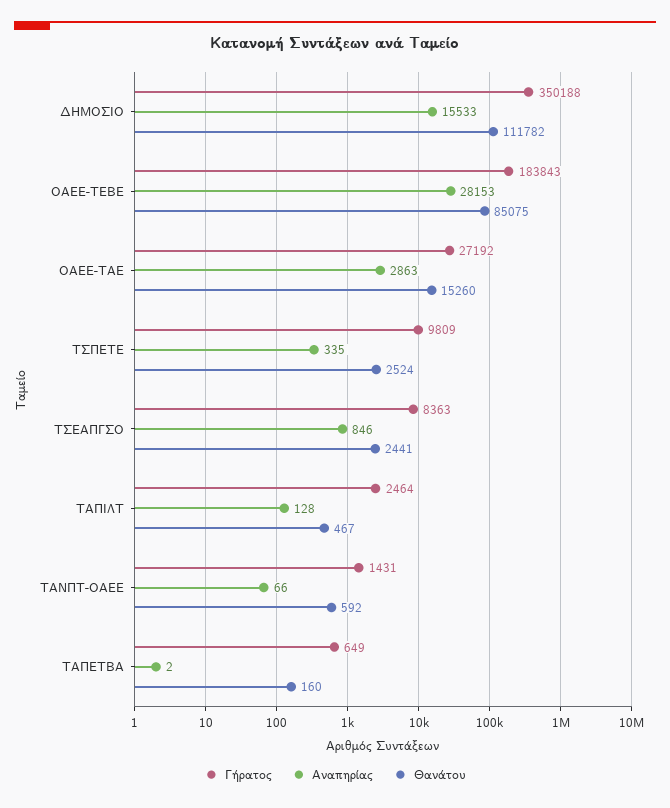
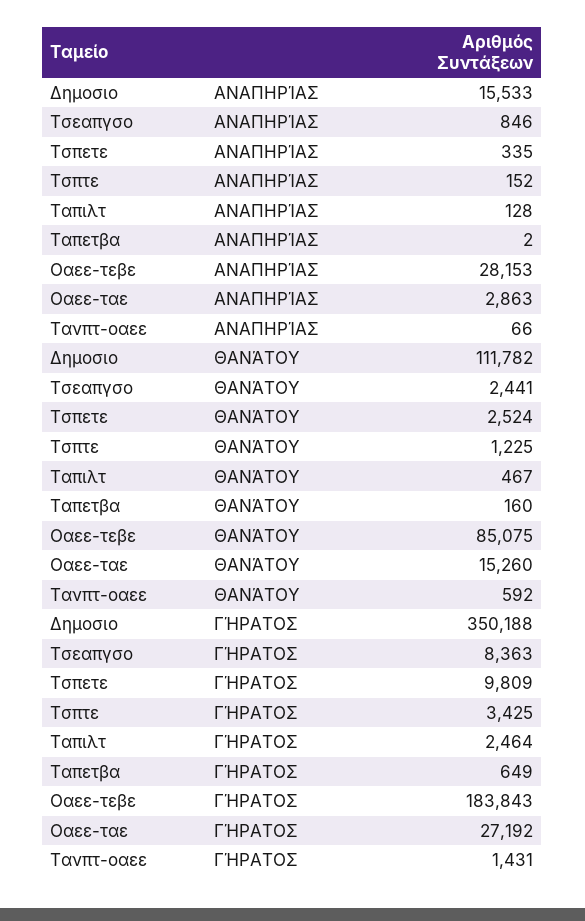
Αναπηρίας, Τσπτε: none -> 152
Θανάτου, Τσπτε: none -> 1225
Γήρατος, Τσπτε: none -> 3425

